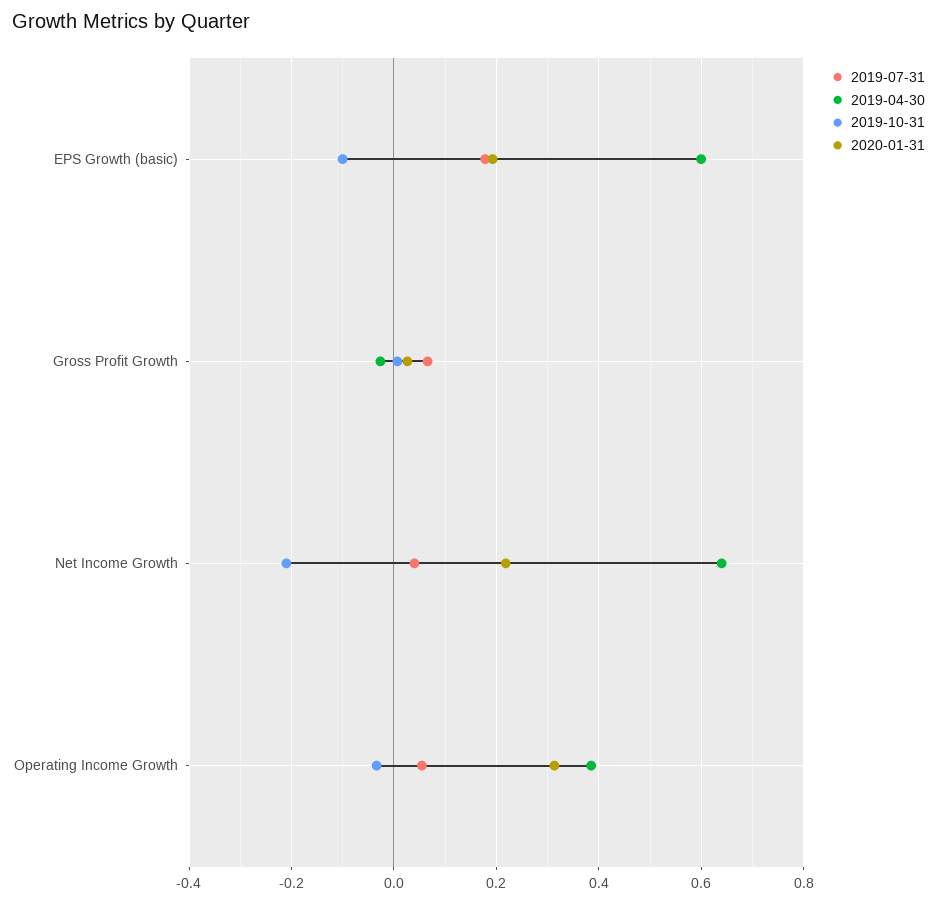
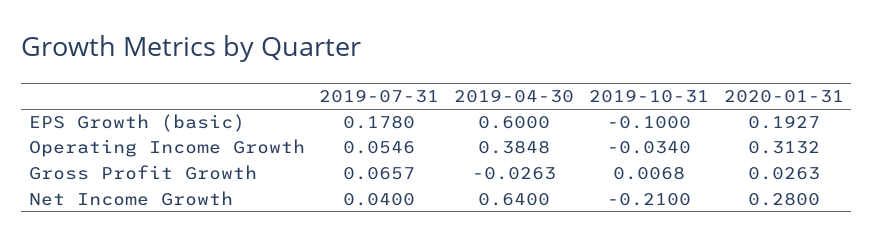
2020-01-31, Net Income Growth: 0.22 -> 0.28

